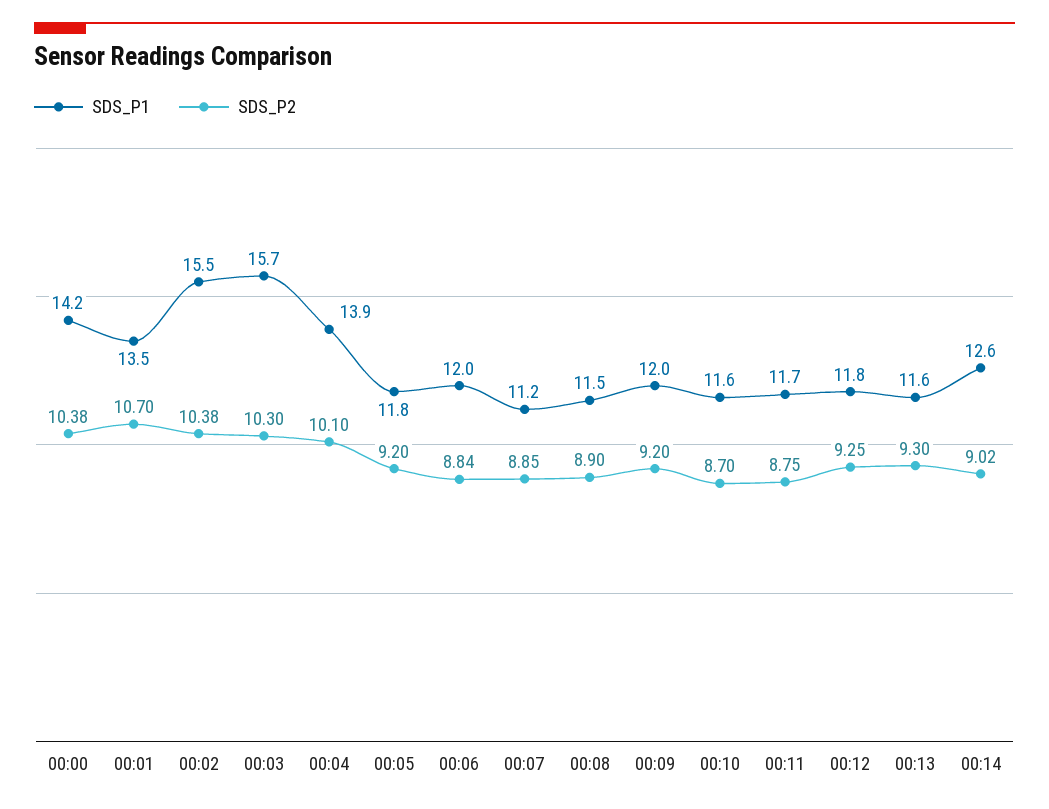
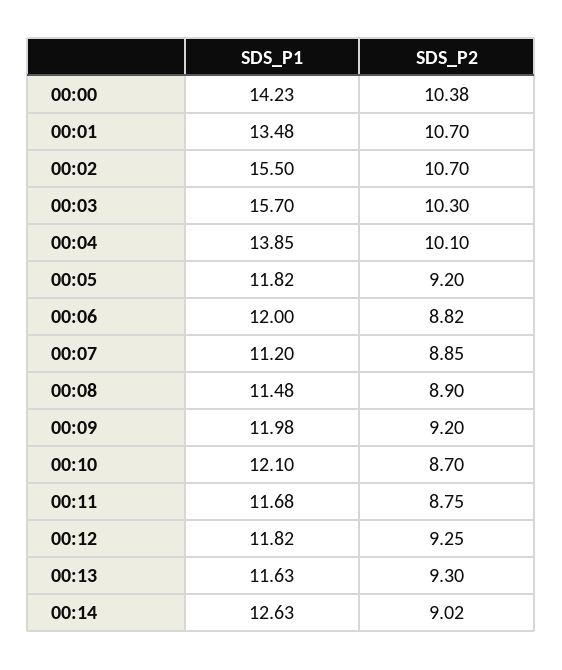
SDS_P2, 00:02: 10.38 -> 10.7
SDS_P2, 00:06: 8.84 -> 8.82
SDS_P1, 00:10: 11.6 -> 12.1

